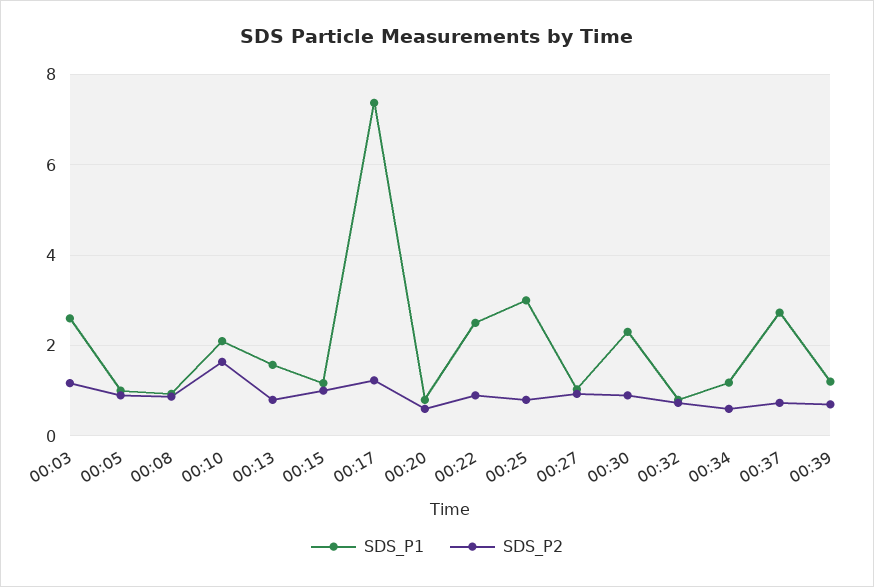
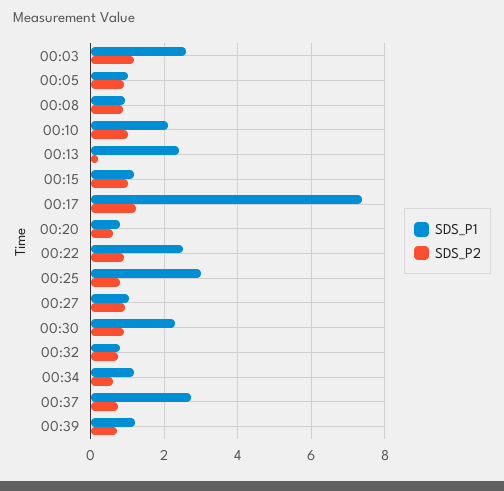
SDS_P2, 00:10: 1.6 -> 1
SDS_P1, 00:13: 1.6 -> 2.4
SDS_P2, 00:13: 0.8 -> 0.2

